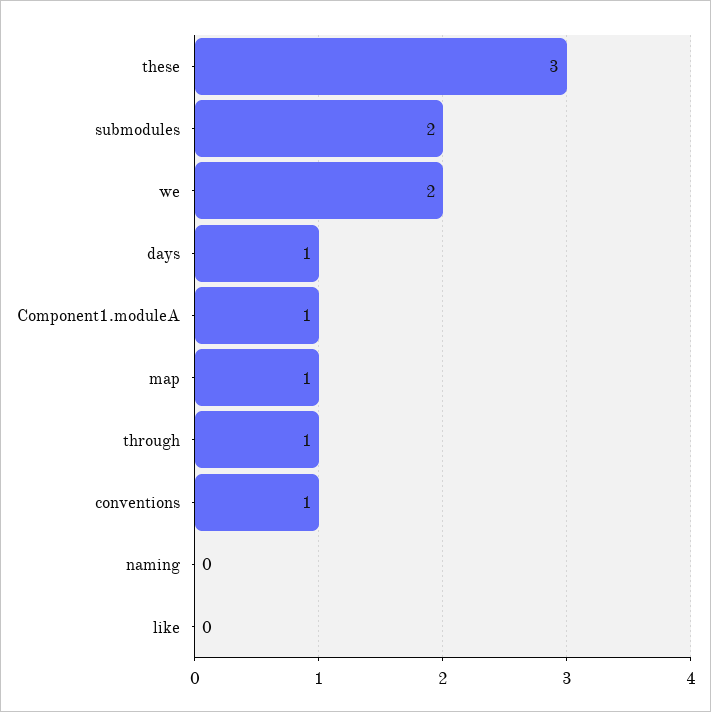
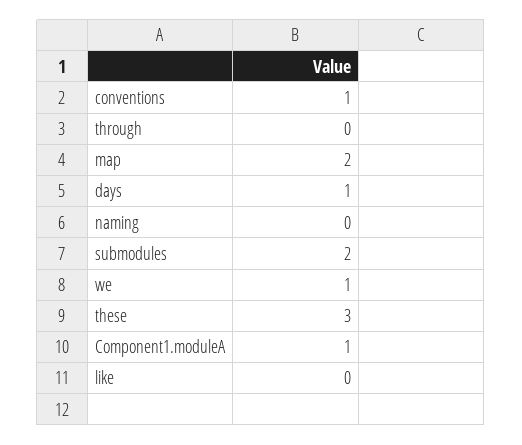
we: 2 -> 1
map: 1 -> 2
through: 1 -> 0

